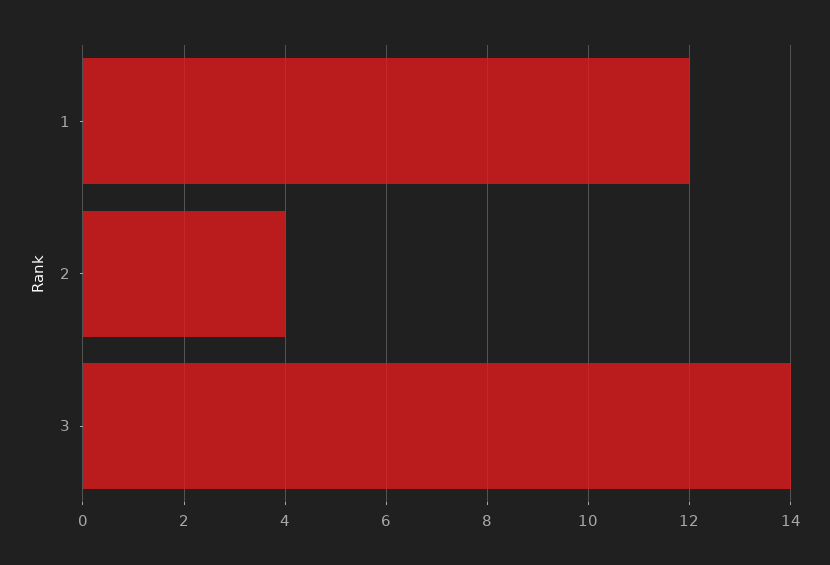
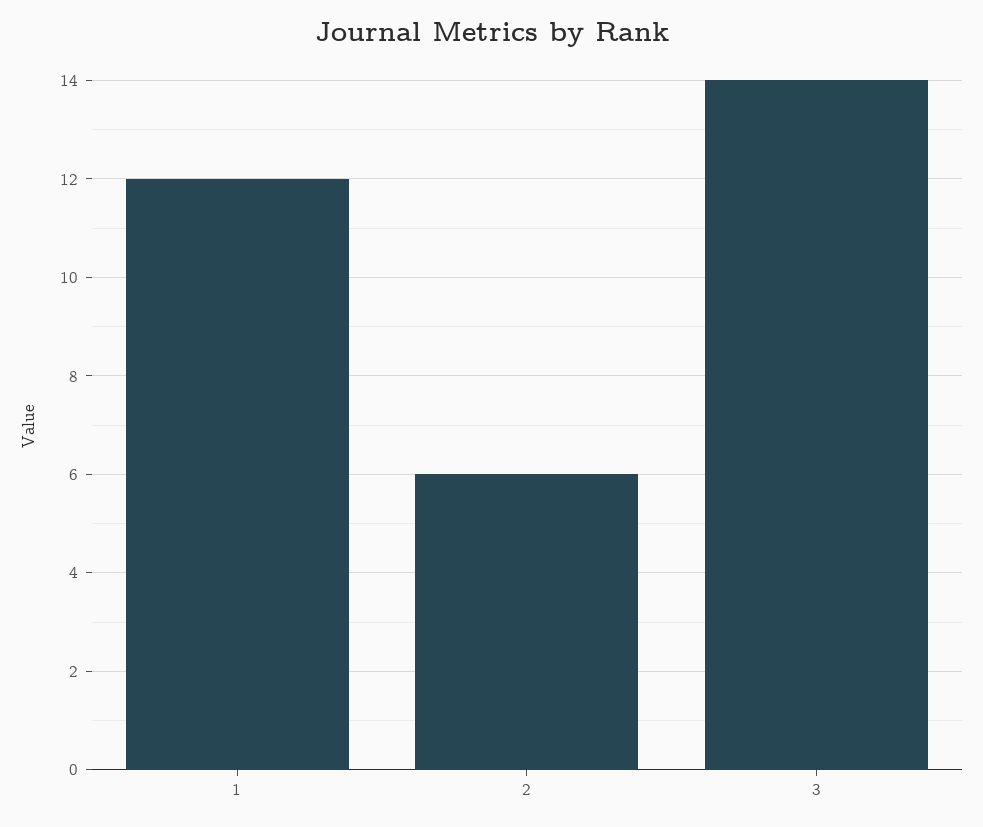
2: 4 -> 6

